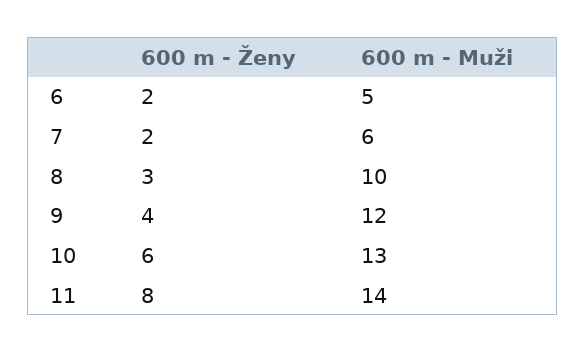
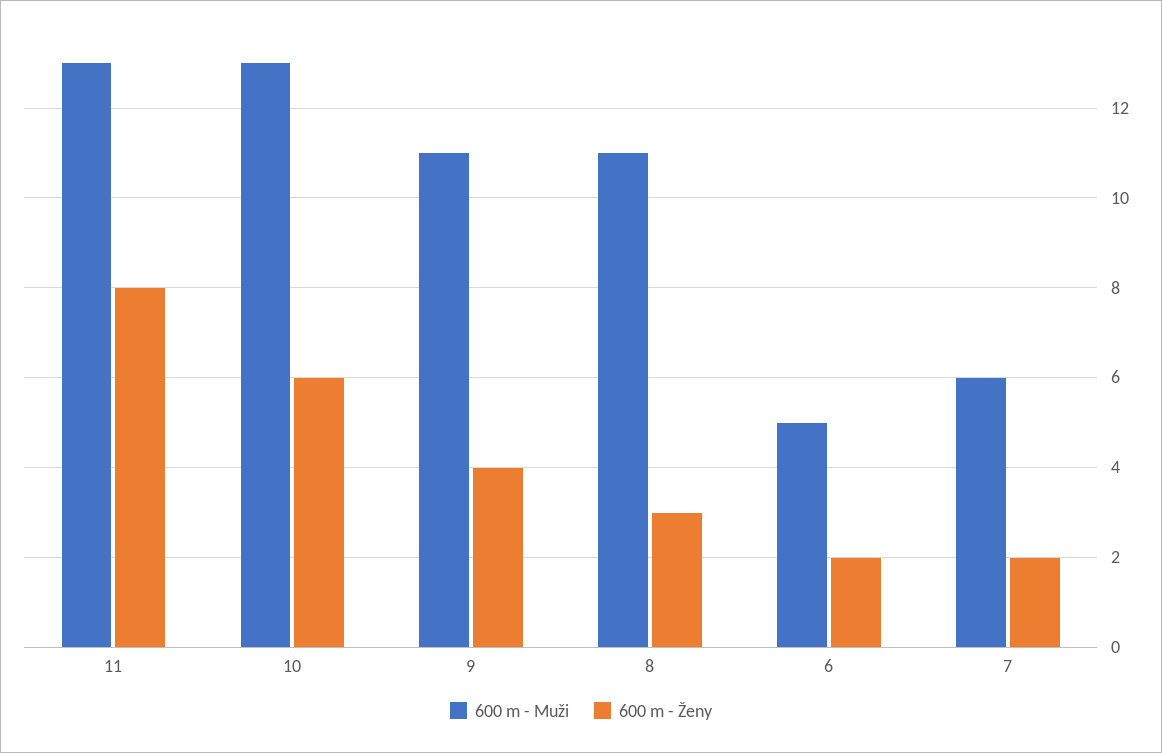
600 m - Muži, 8: 10 -> 11
600 m - Muži, 9: 12 -> 11
600 m - Muži, 11: 14 -> 13

